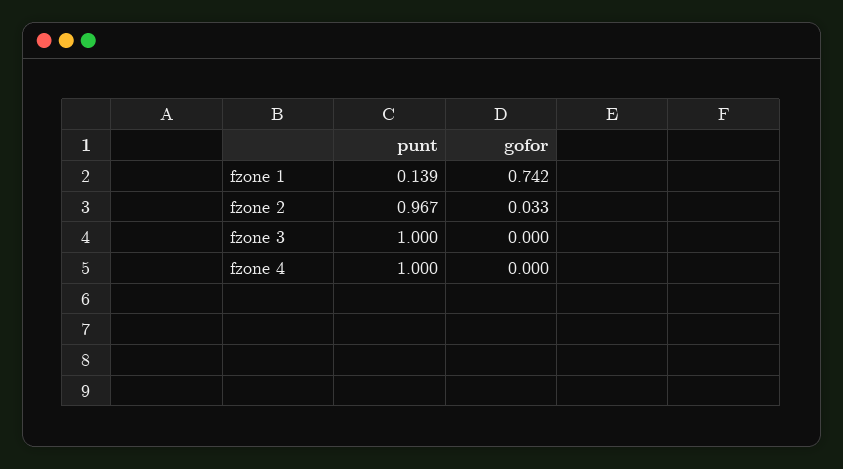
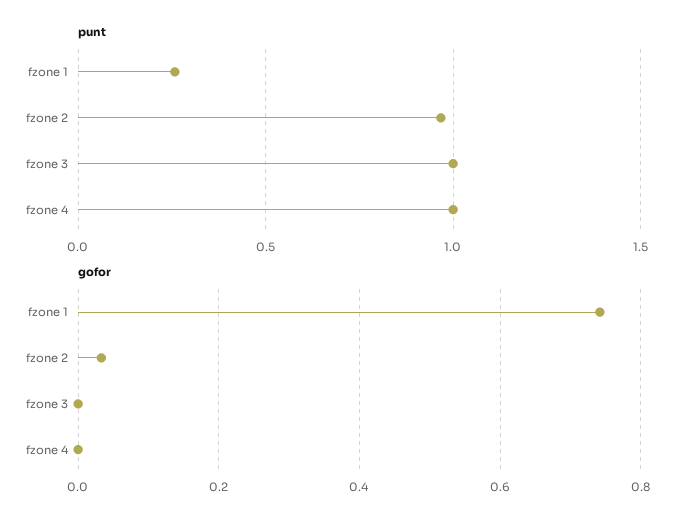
punt, fzone 1: 0.139 -> 0.25

